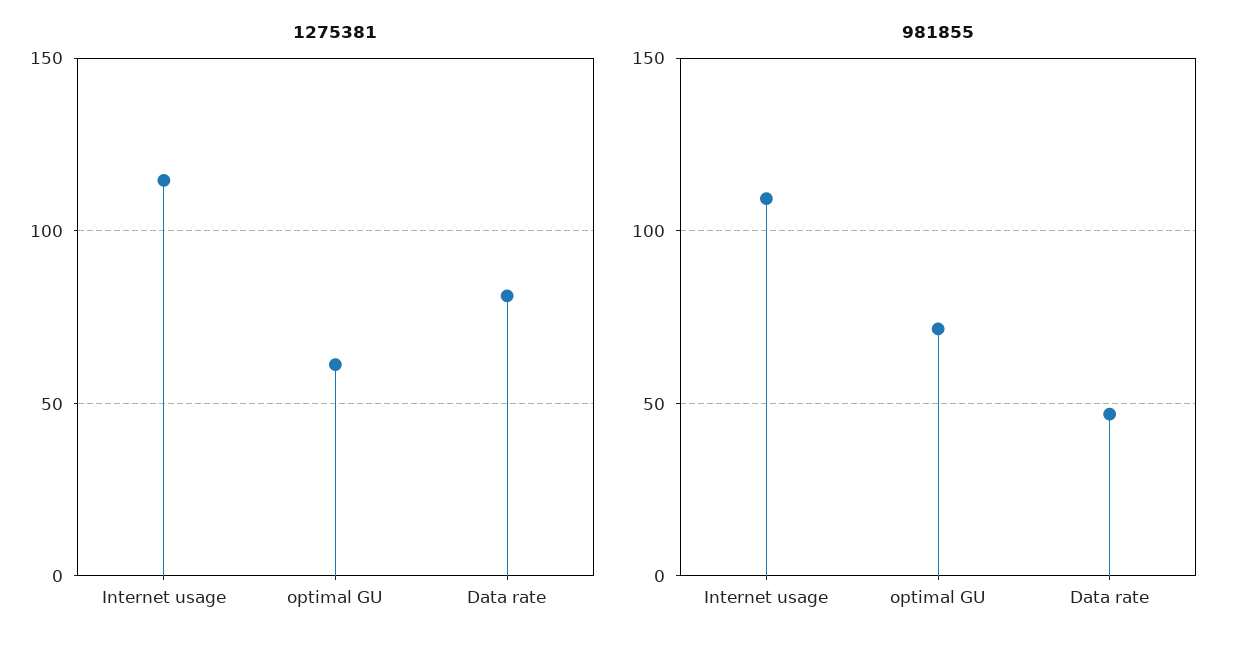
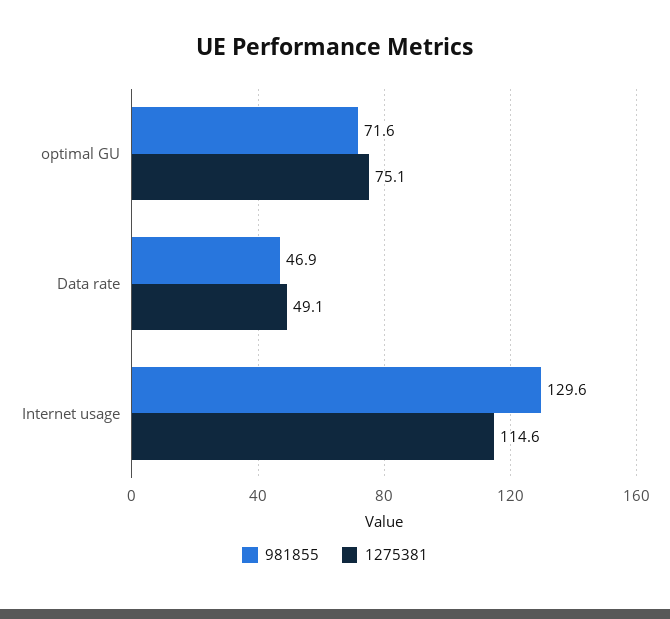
1275381, optimal GU: 60 -> 75.1
1275381, Data rate: 80 -> 49.1
981855, Internet usage: 110 -> 129.6

